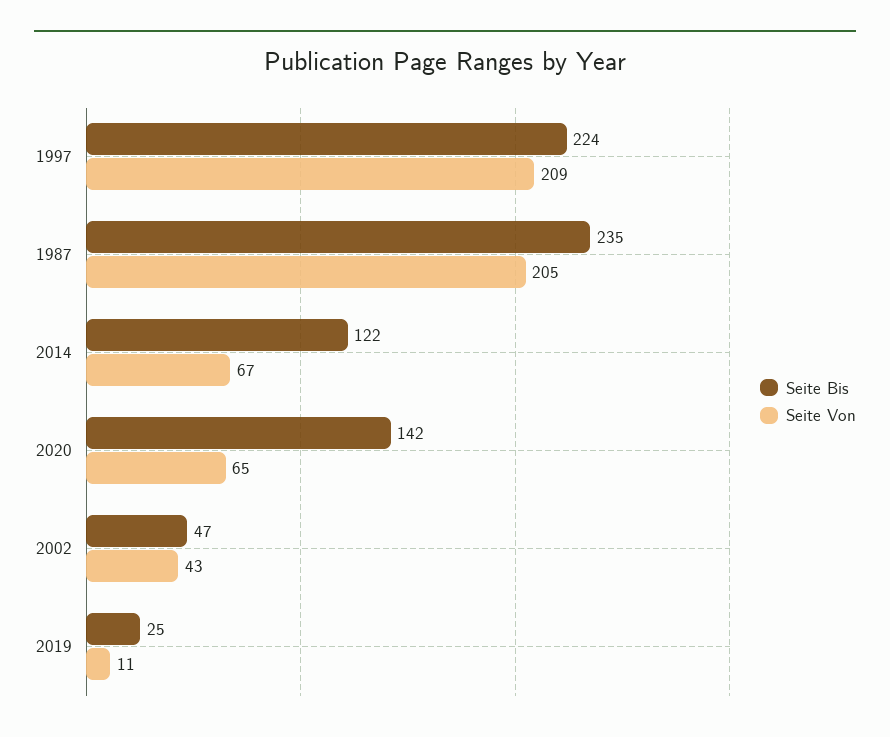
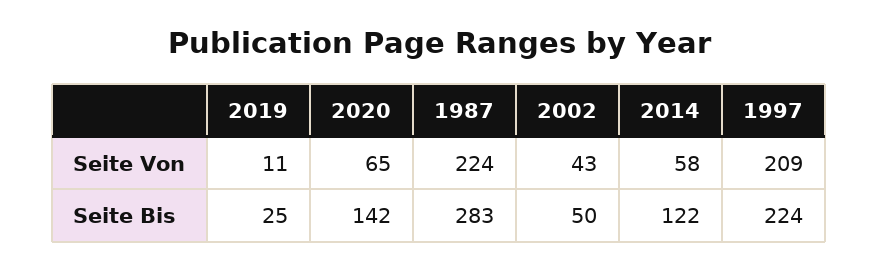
Seite Bis, 1987: 235 -> 283
Seite Von, 1987: 205 -> 224
Seite Von, 2014: 67 -> 58
Seite Bis, 2002: 47 -> 50

